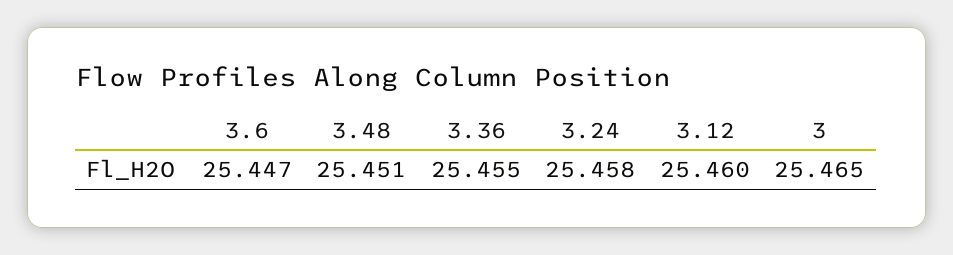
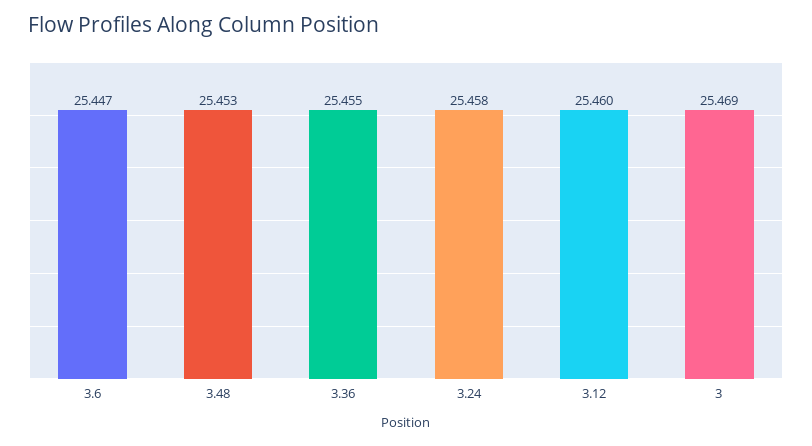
3.48: 25.451 -> 25.453
3: 25.465 -> 25.469

